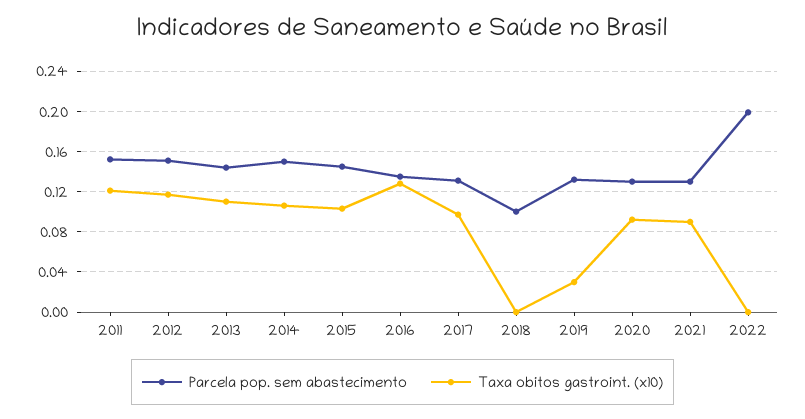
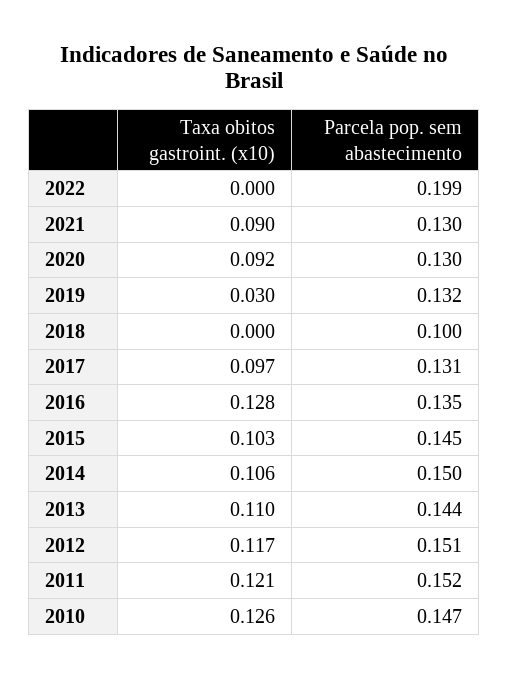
Taxa obitos gastroint. (x10), 2010: none -> 0.126
Parcela pop. sem abastecimento, 2010: none -> 0.147

